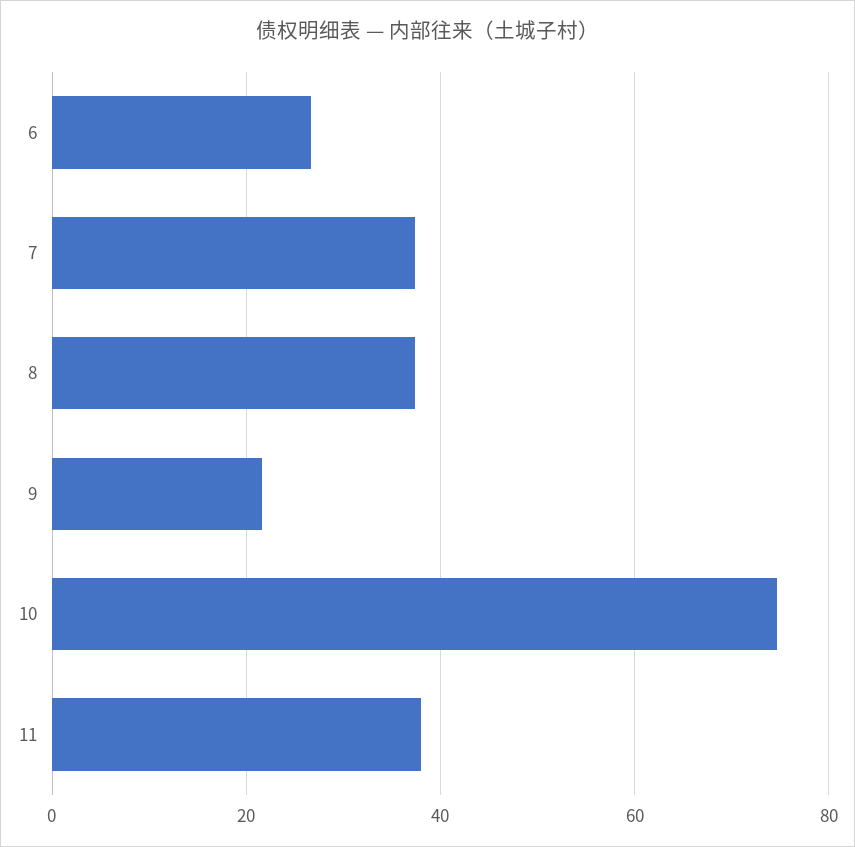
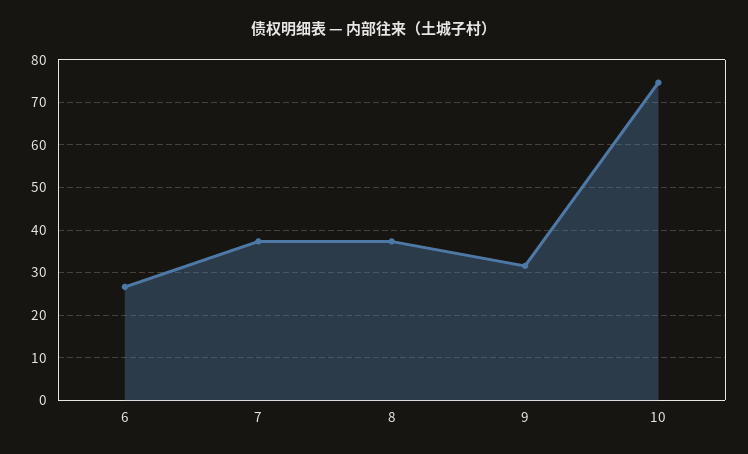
9: 22 -> 32
11: 38 -> none

